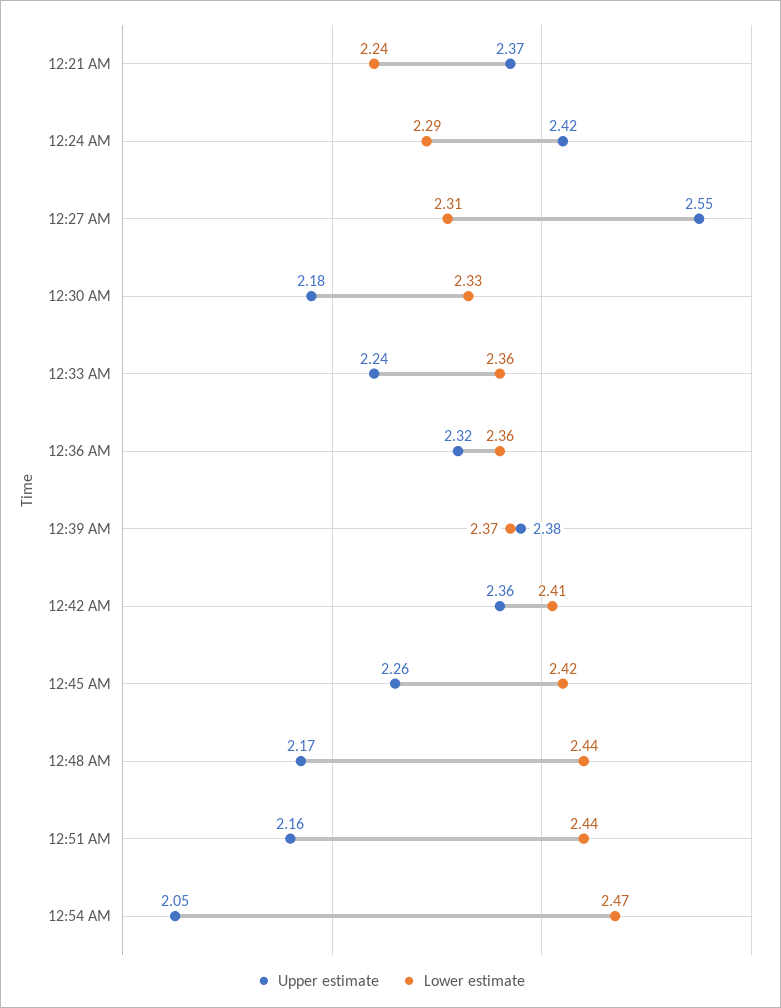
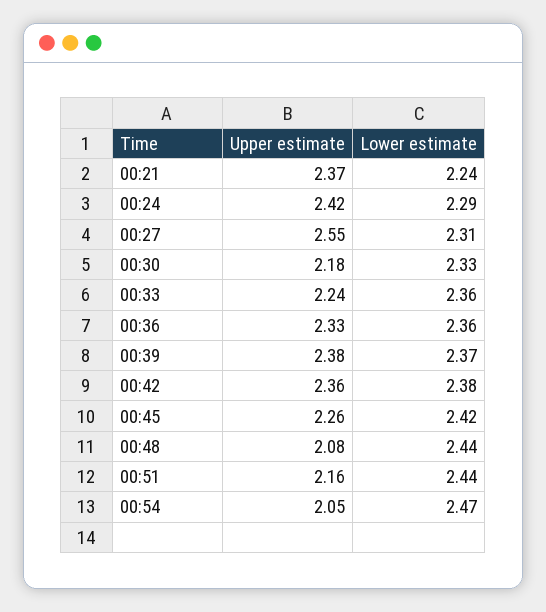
Upper estimate, 12:36 AM: 2.32 -> 2.33
Lower estimate, 12:42 AM: 2.41 -> 2.38
Upper estimate, 12:48 AM: 2.17 -> 2.08

